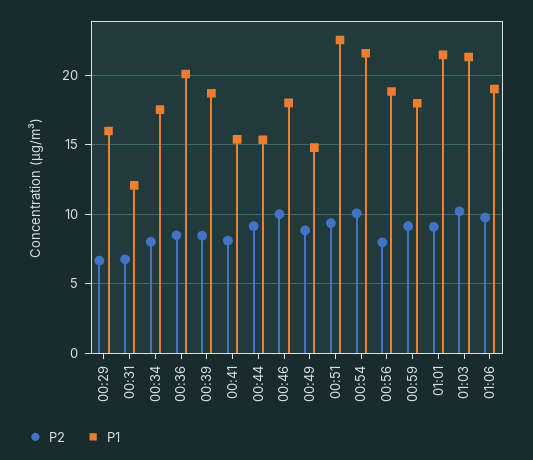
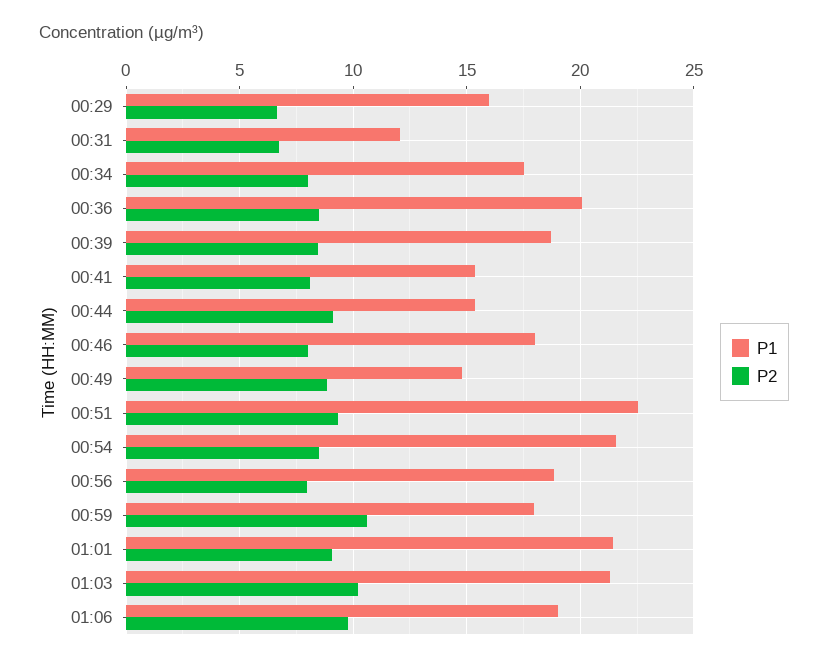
P2, 00:46: 10 -> 8
P2, 00:54: 10 -> 8.5
P2, 00:59: 9 -> 10.5

